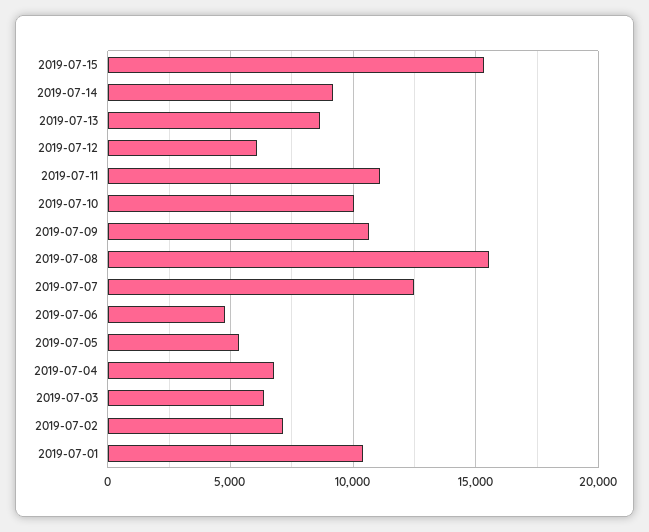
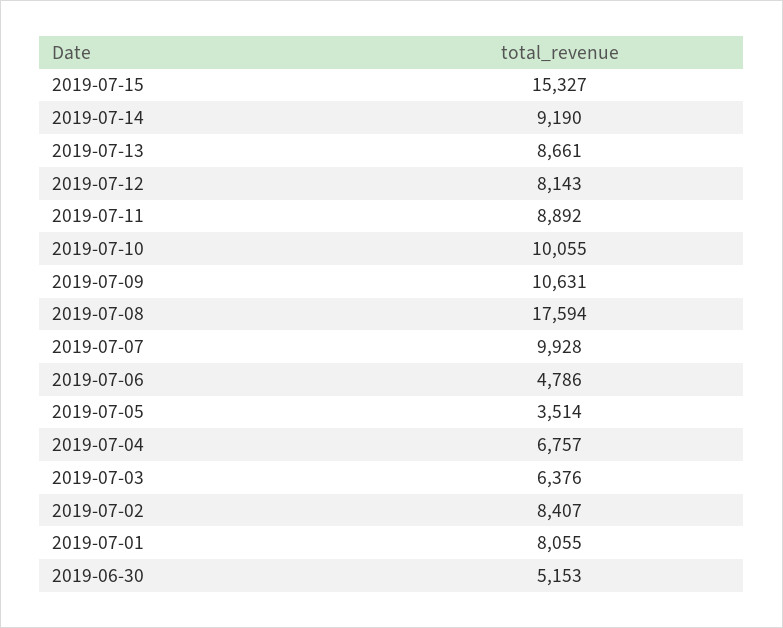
2019-07-12: 6000 -> 8143
2019-07-11: 11000 -> 8892
2019-07-08: 15500 -> 17594
2019-07-07: 12500 -> 9928
2019-07-05: 5500 -> 3514
2019-07-02: 7000 -> 8407
2019-07-01: 10500 -> 8055
2019-06-30: none -> 5153

